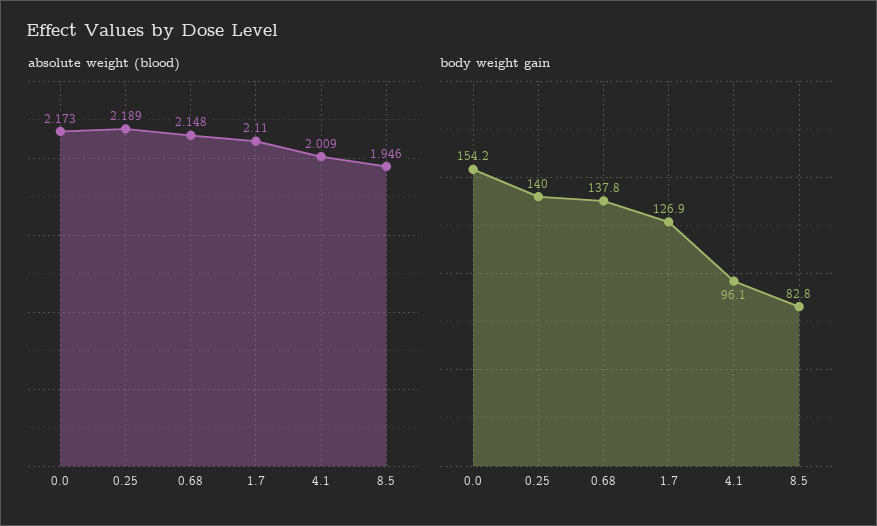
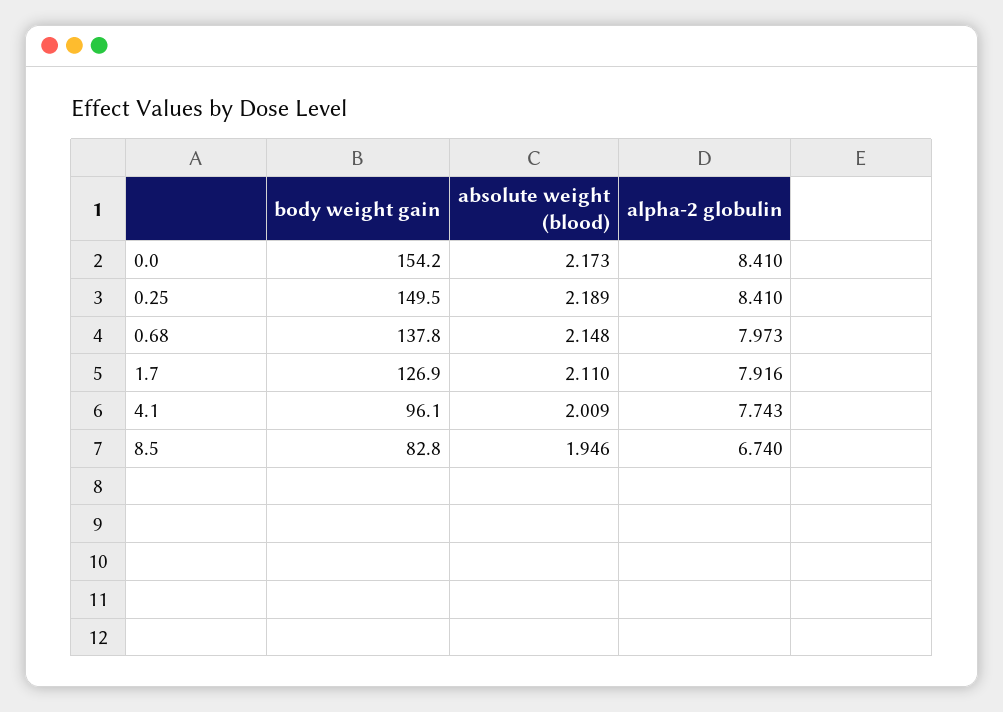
body weight gain, 0.25: 140 -> 149.5
alpha-2 globulin, 0.0: none -> 8.41
alpha-2 globulin, 0.25: none -> 8.41
alpha-2 globulin, 0.68: none -> 7.973
alpha-2 globulin, 1.7: none -> 7.916
alpha-2 globulin, 4.1: none -> 7.743
alpha-2 globulin, 8.5: none -> 6.74

